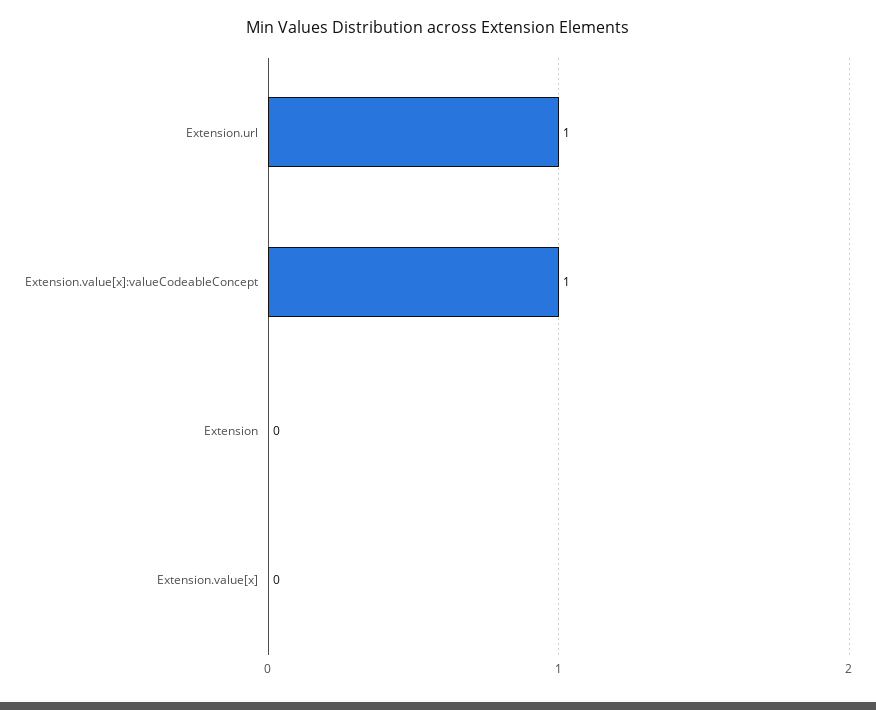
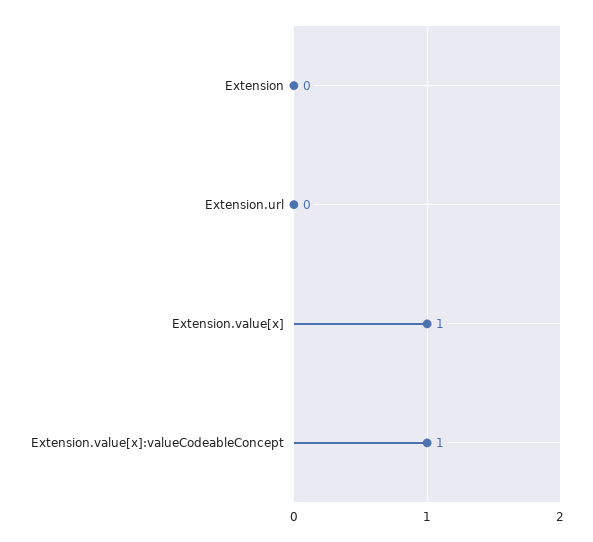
Extension.url: 1 -> 0
Extension.value[x]: 0 -> 1

